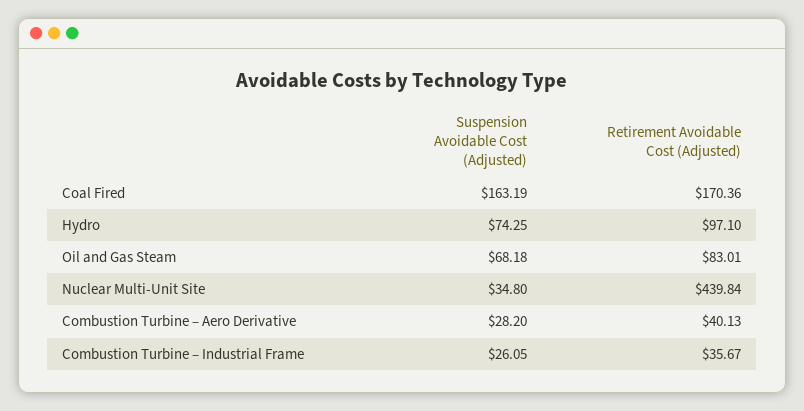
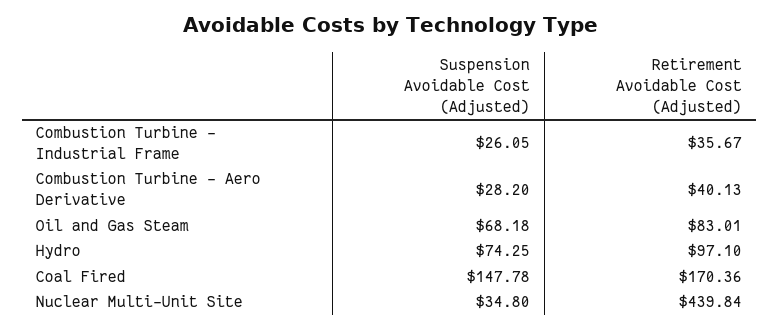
Suspension Avoidable Cost (Adjusted), Coal Fired: 163.19 -> 147.78

